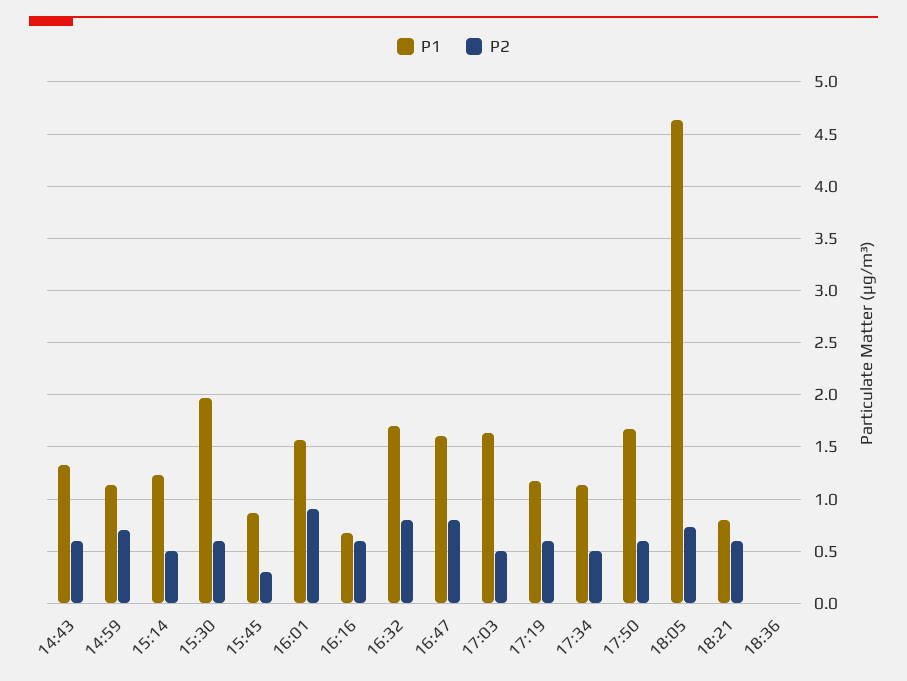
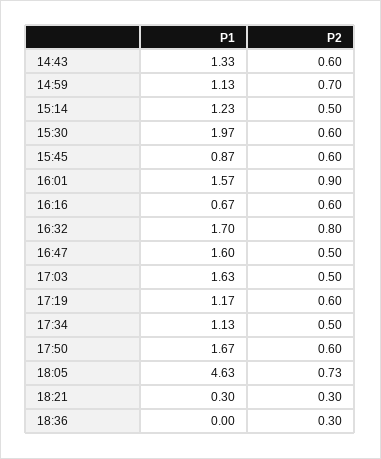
P2, 15:45: 0.3 -> 0.6
P2, 16:47: 0.8 -> 0.5
P1, 18:21: 0.8 -> 0.3
P2, 18:21: 0.6 -> 0.3
P2, 18:36: 0 -> 0.3

